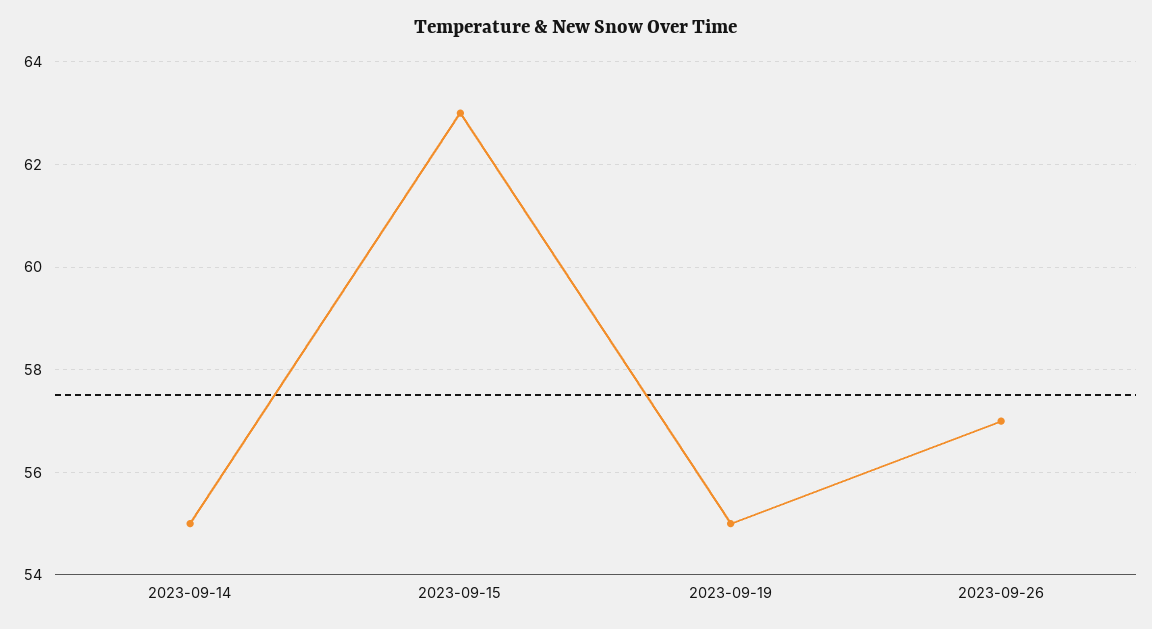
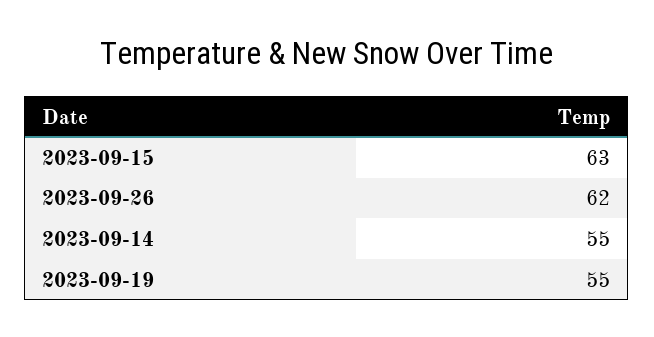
2023-09-26: 57 -> 62

